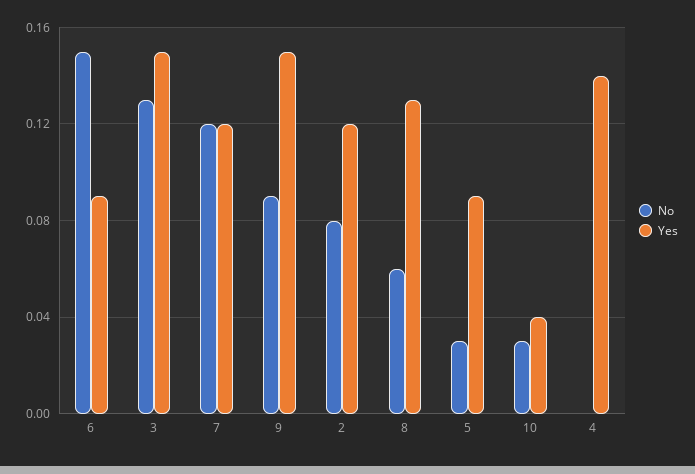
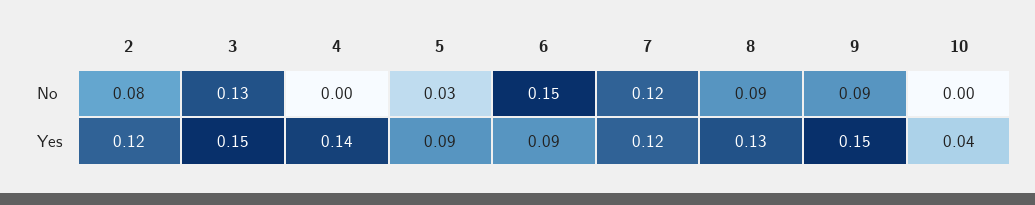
No, 8: 0.06 -> 0.09
No, 10: 0.03 -> 0

